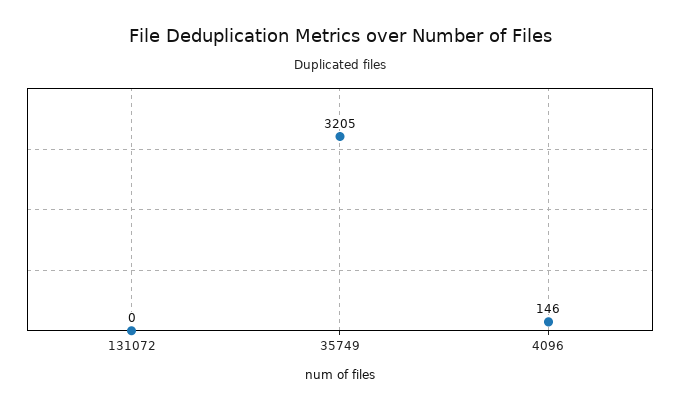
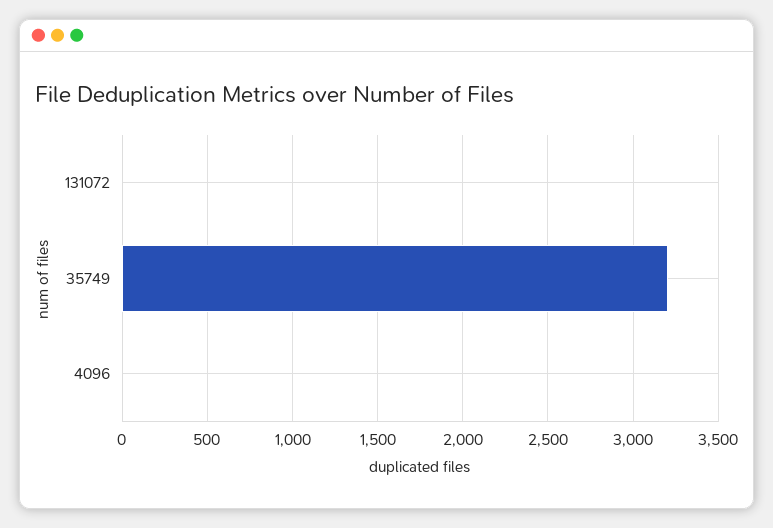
4096: 146 -> 0

